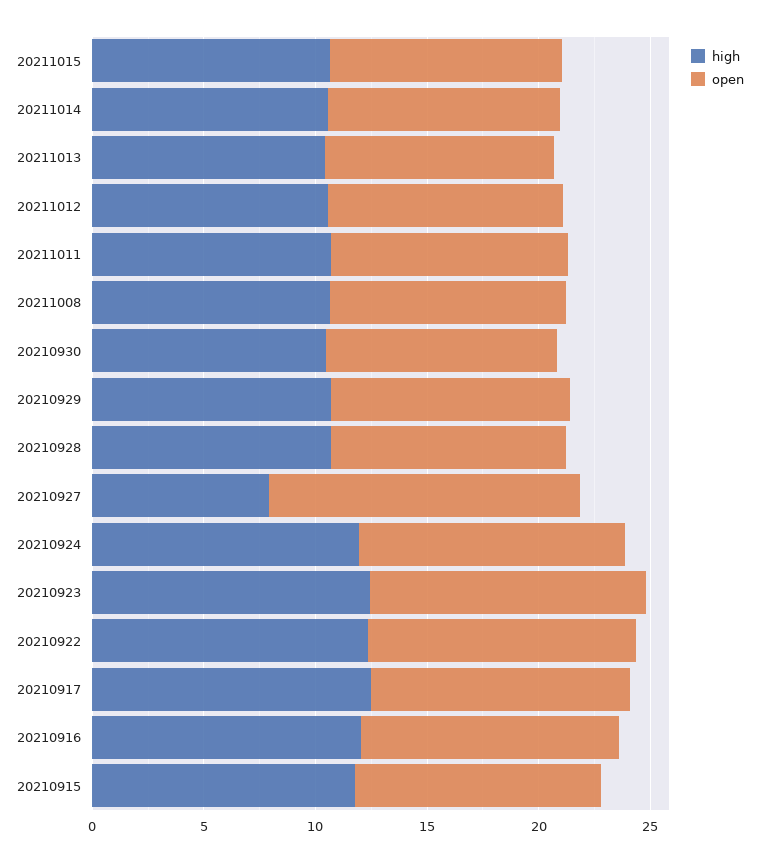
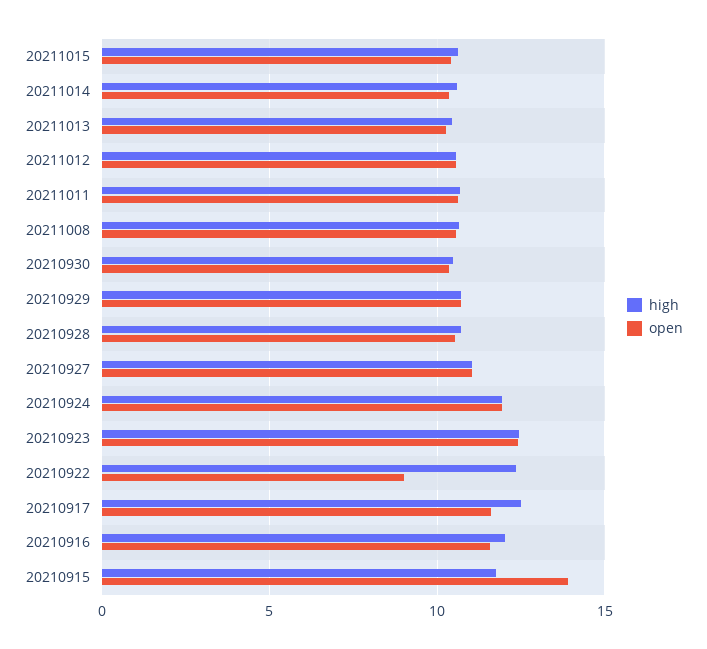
high, 20210927: 8 -> 11
open, 20210927: 14 -> 11
open, 20210922: 12 -> 9
open, 20210915: 11 -> 14

